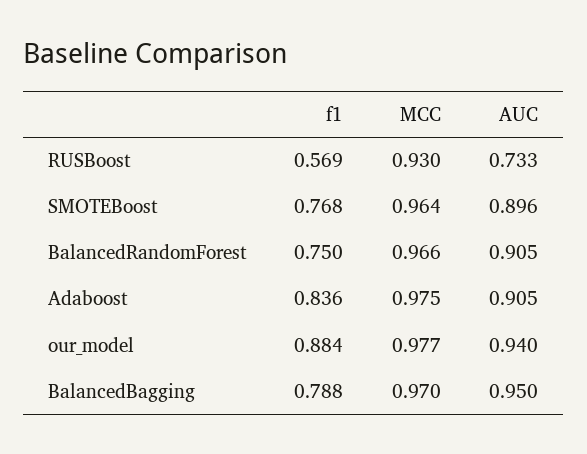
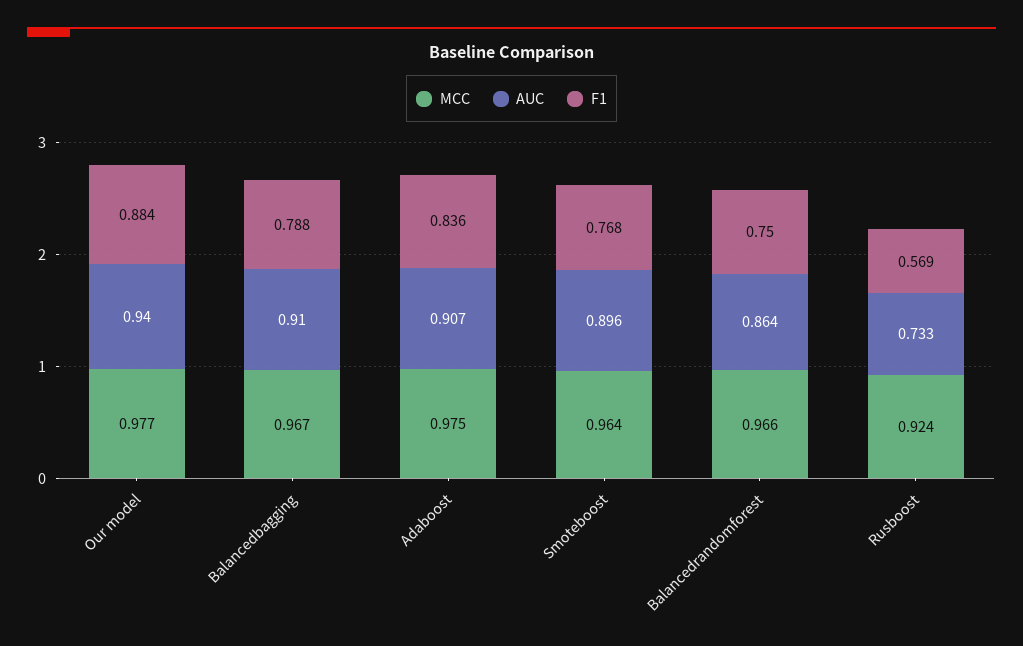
MCC, RUSBoost: 0.93 -> 0.924
AUC, BalancedRandomForest: 0.905 -> 0.864
AUC, Adaboost: 0.905 -> 0.907
MCC, BalancedBagging: 0.97 -> 0.967
AUC, BalancedBagging: 0.95 -> 0.91

